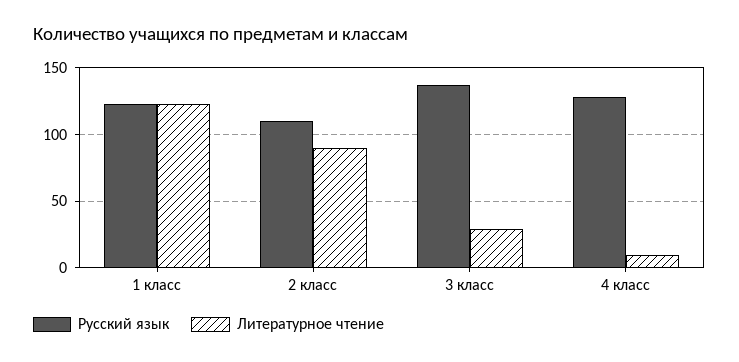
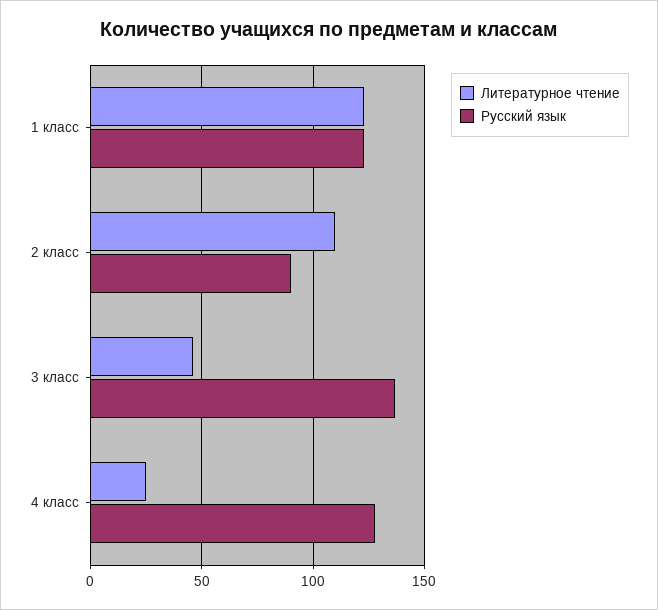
Русский язык, 2 класс: 110 -> 90
Литературное чтение, 2 класс: 90 -> 110
Литературное чтение, 3 класс: 30 -> 45
Литературное чтение, 4 класс: 10 -> 25

